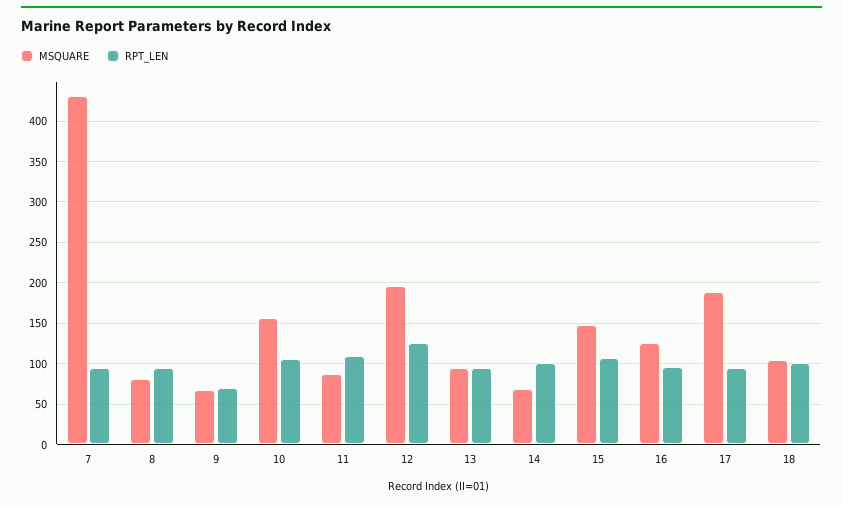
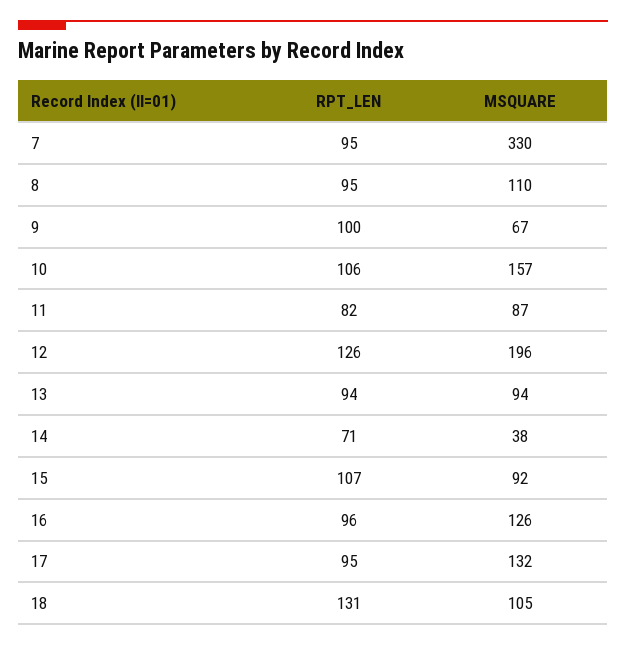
MSQUARE, 7: 430 -> 330
MSQUARE, 8: 80 -> 110
RPT_LEN, 9: 70 -> 100
RPT_LEN, 11: 110 -> 82
MSQUARE, 14: 70 -> 38
RPT_LEN, 14: 100 -> 71
MSQUARE, 15: 150 -> 92
MSQUARE, 17: 190 -> 132
RPT_LEN, 18: 100 -> 131

